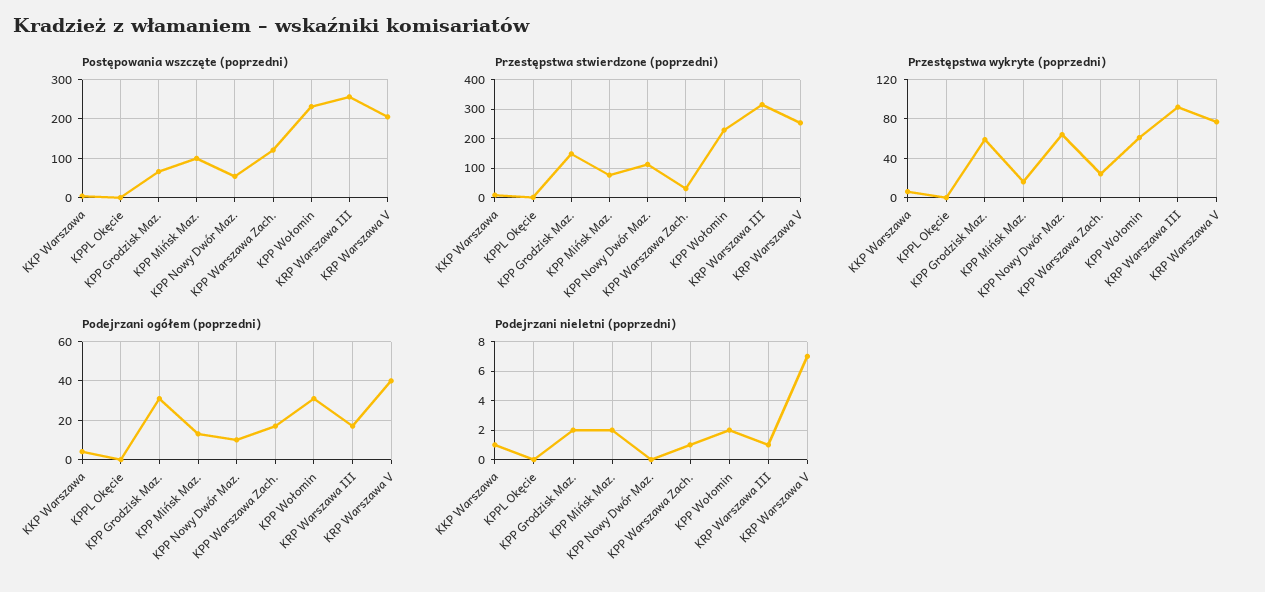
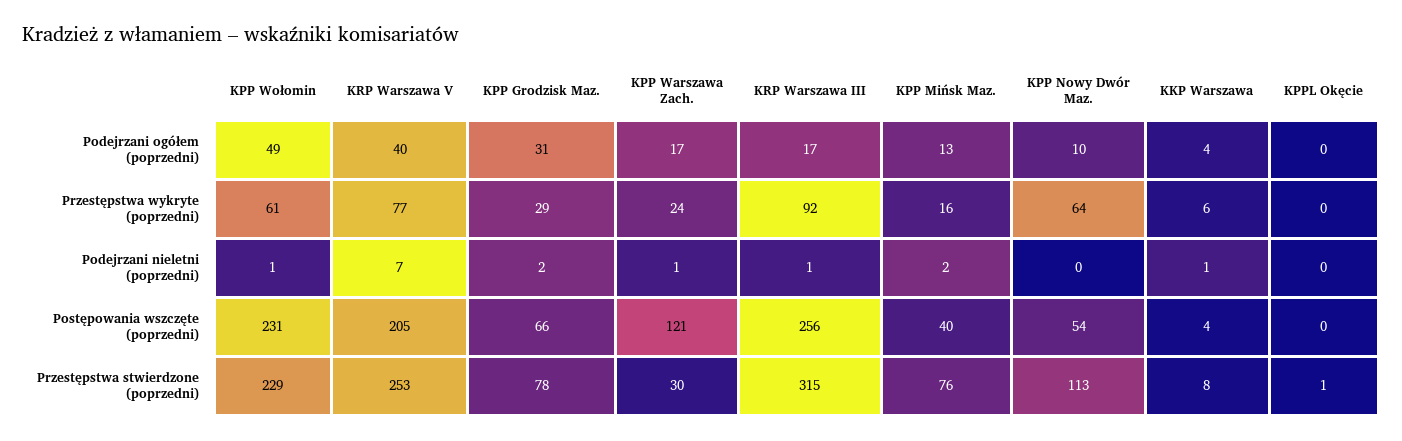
Postępowania wszczęte (poprzedni), KPP Mińsk Maz.: 100 -> 40
Przestępstwa stwierdzone (poprzedni), KPP Grodzisk Maz.: 150 -> 78
Przestępstwa wykryte (poprzedni), KPP Grodzisk Maz.: 60 -> 29
Podejrzani ogółem (poprzedni), KPP Wołomin: 30 -> 49
Podejrzani nieletni (poprzedni), KPP Wołomin: 2 -> 1

